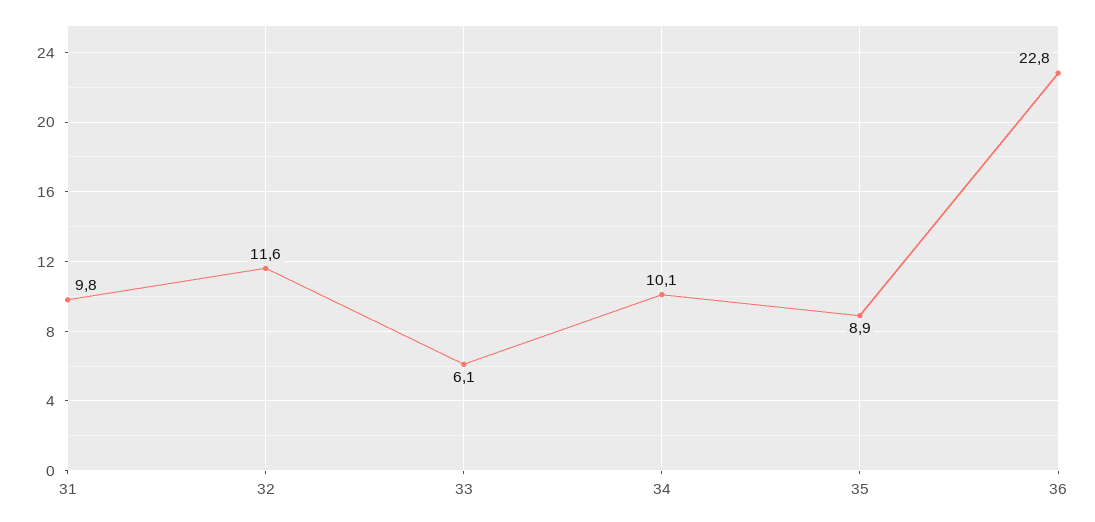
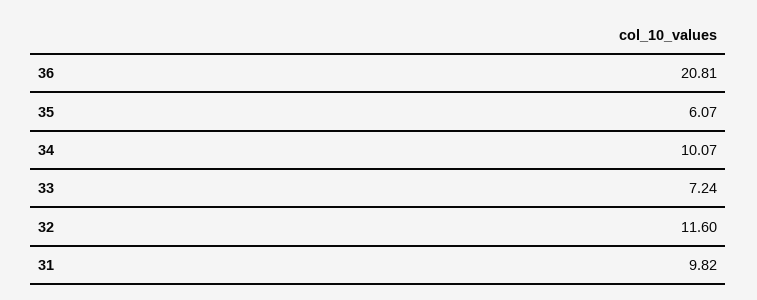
33: 6.1 -> 7.24
35: 8.9 -> 6.07
36: 22.8 -> 20.81

